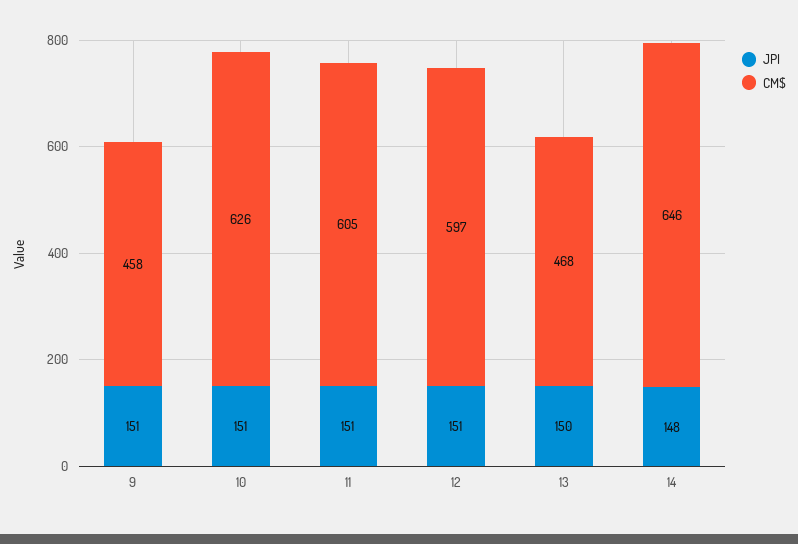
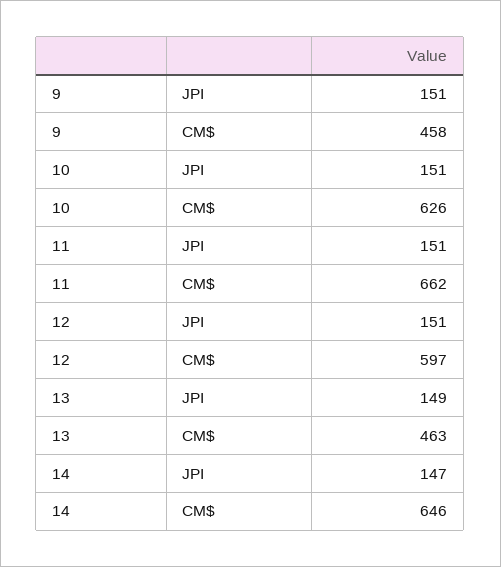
CM$, 11: 605 -> 662
JPI, 13: 150 -> 149
CM$, 13: 468 -> 463
JPI, 14: 148 -> 147

